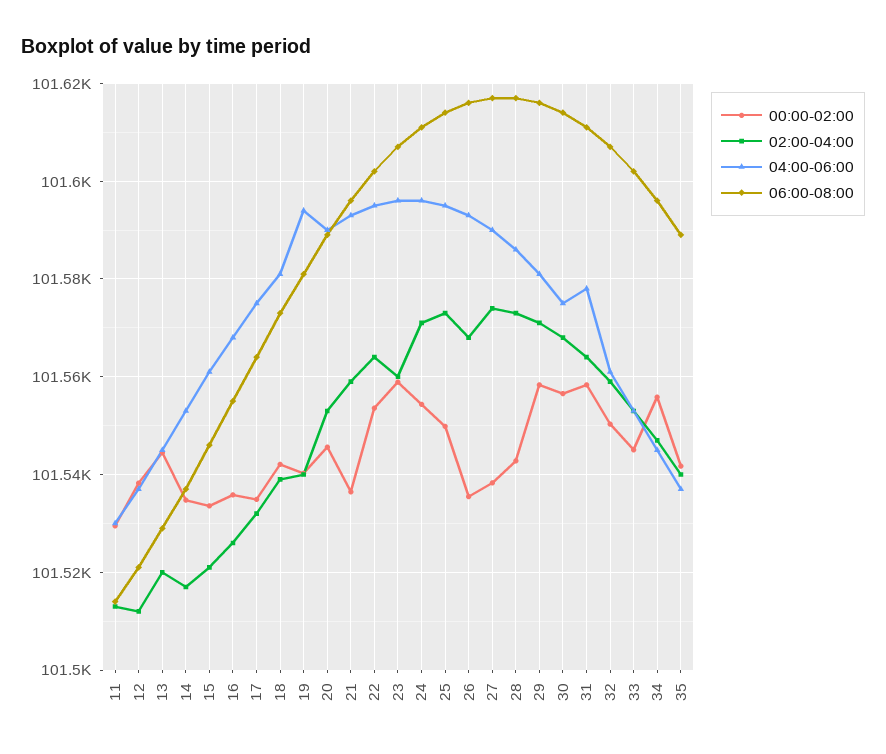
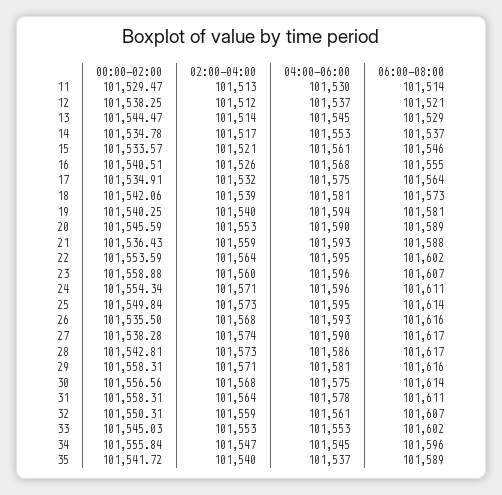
02:00-04:00, 13: 101520 -> 101514
00:00-02:00, 16: 101536 -> 101540.51
06:00-08:00, 21: 101596 -> 101588

